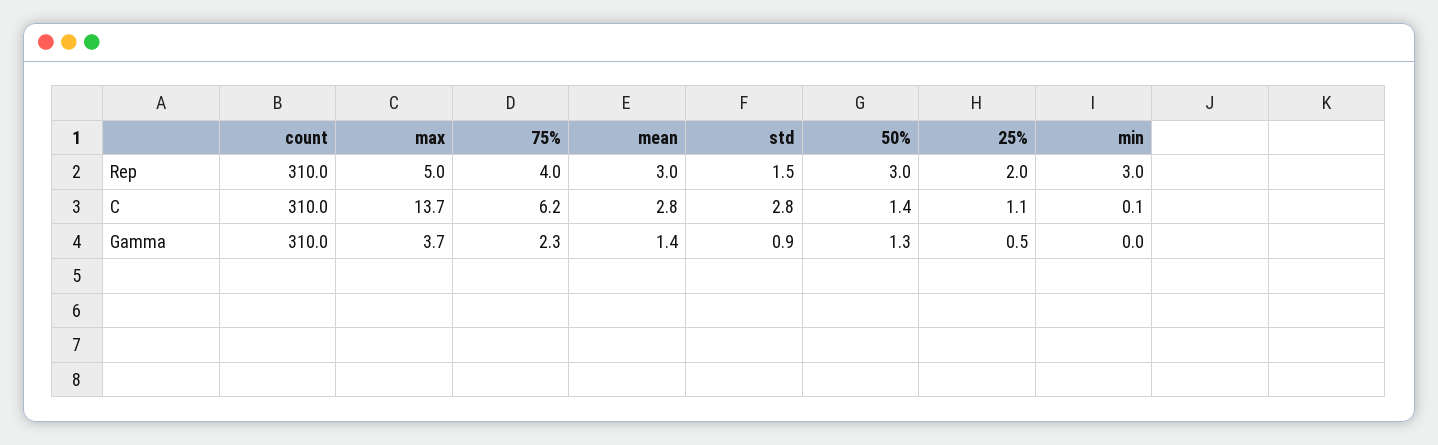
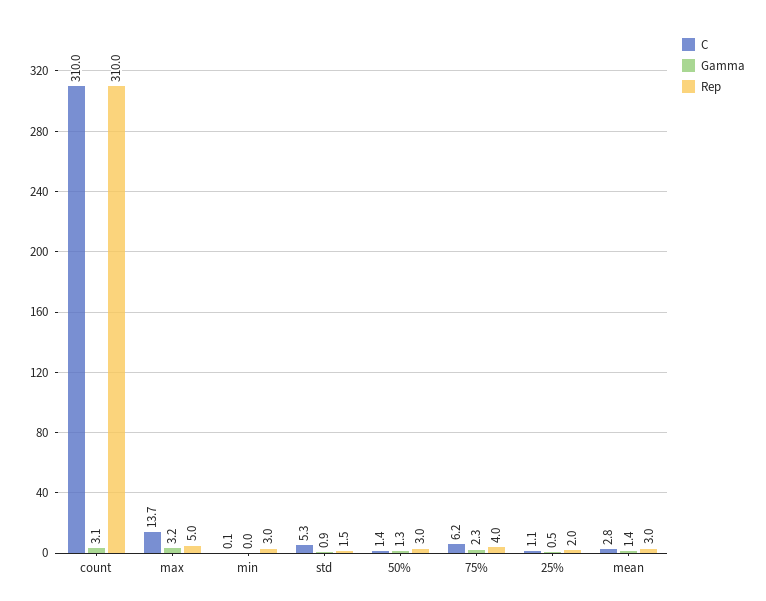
C, std: 2.8 -> 5.3
Gamma, count: 310 -> 3.1
Gamma, max: 3.7 -> 3.2

